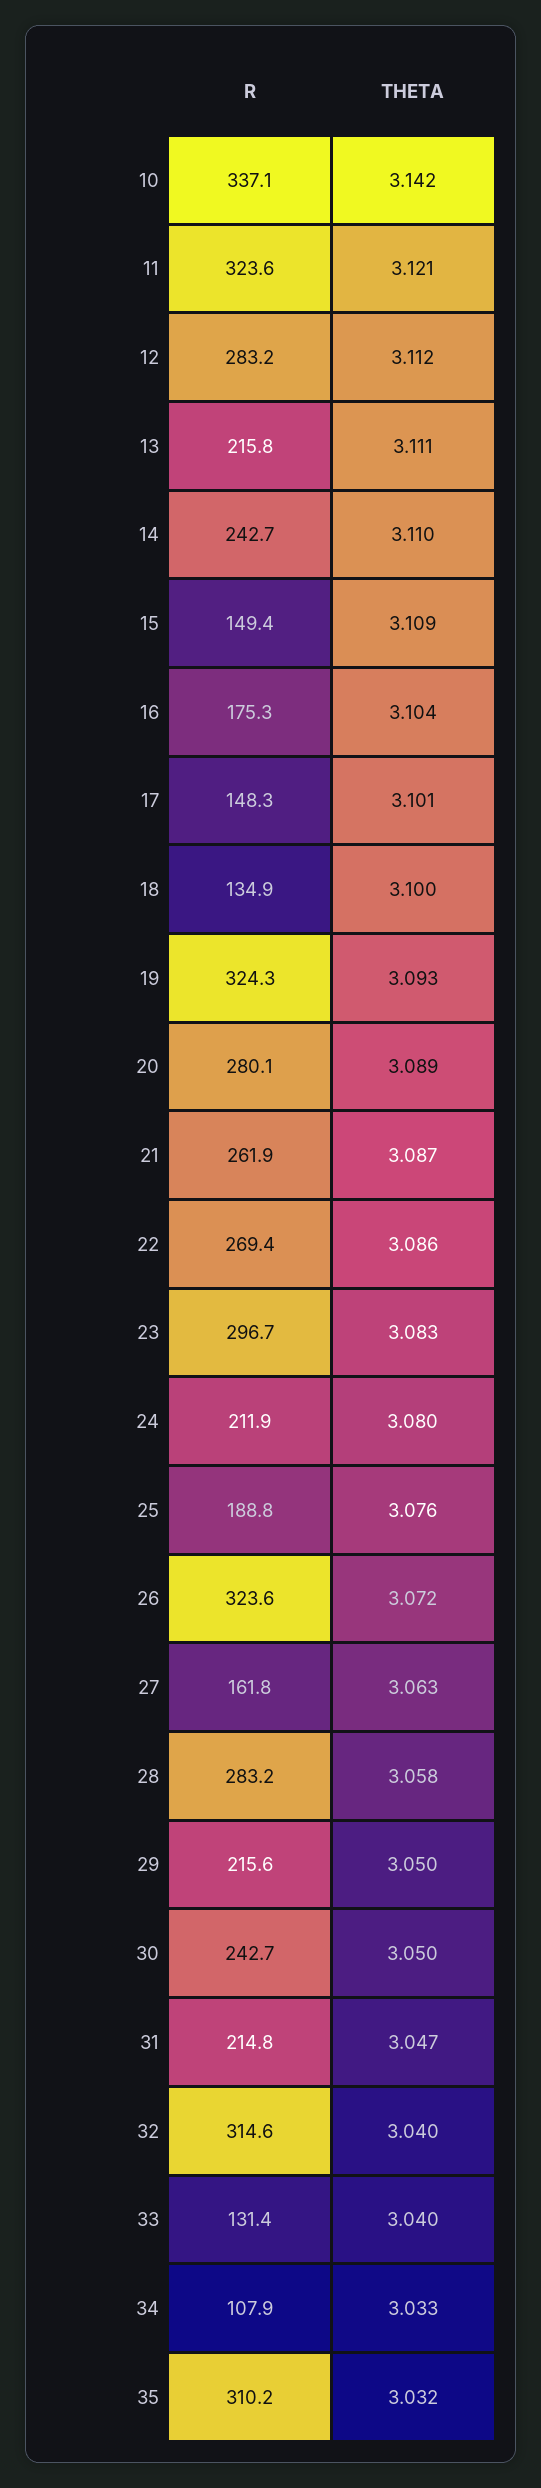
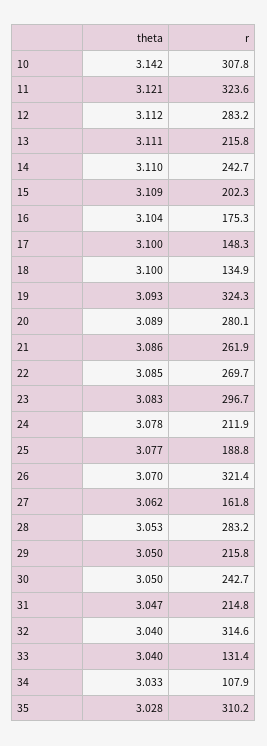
R, 10: 337.1 -> 307.8
R, 15: 149.4 -> 202.3
THETA, 17: 3.101 -> 3.1
THETA, 21: 3.087 -> 3.086
R, 22: 269.4 -> 269.7
THETA, 22: 3.086 -> 3.085
THETA, 24: 3.08 -> 3.078
THETA, 25: 3.076 -> 3.077
R, 26: 323.6 -> 321.4
THETA, 26: 3.072 -> 3.07
THETA, 27: 3.063 -> 3.062
THETA, 28: 3.058 -> 3.053
R, 29: 215.6 -> 215.8
THETA, 35: 3.032 -> 3.028

